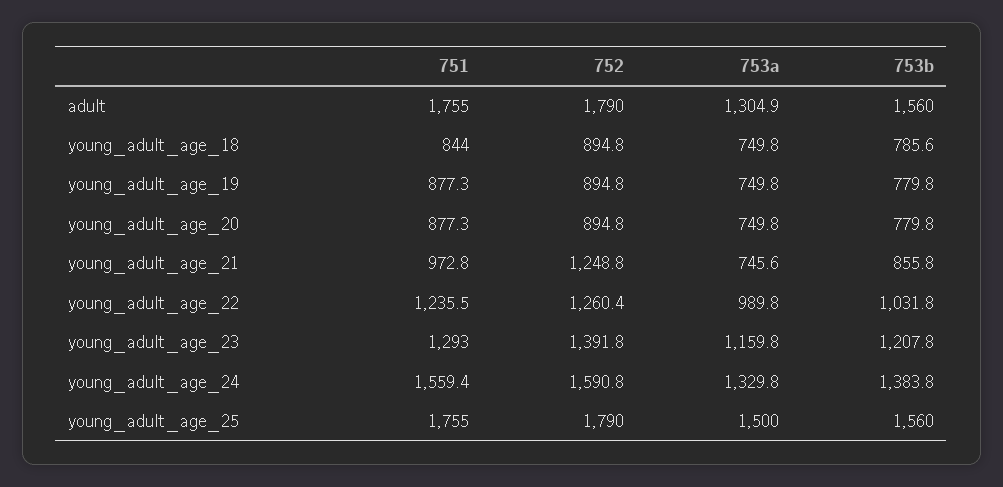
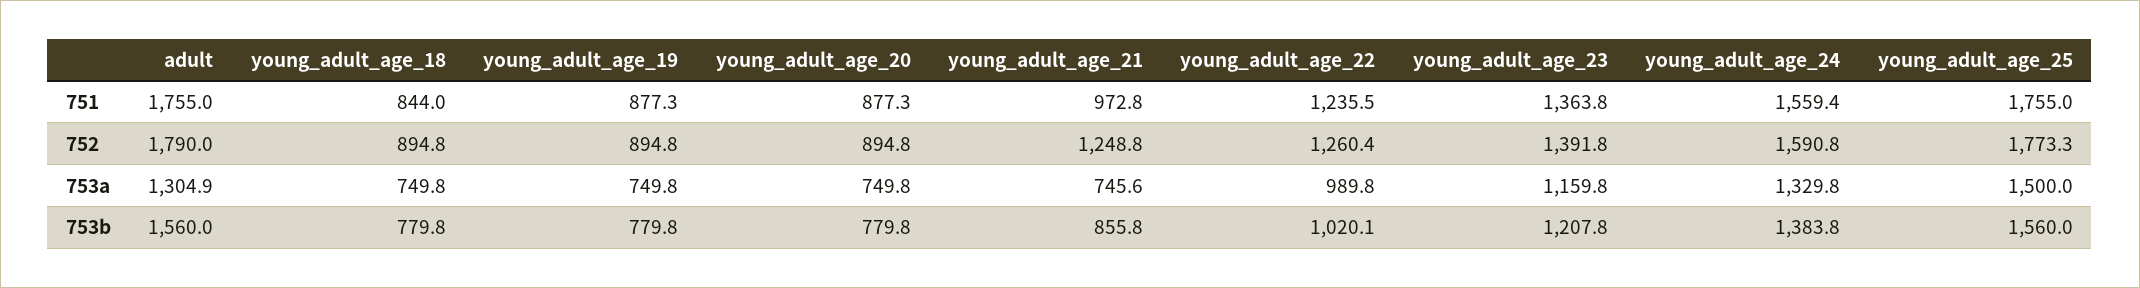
753b, young_adult_age_18: 785.6 -> 779.8
753b, young_adult_age_22: 1031.8 -> 1020.1
751, young_adult_age_23: 1293 -> 1363.8
752, young_adult_age_25: 1790 -> 1773.3

